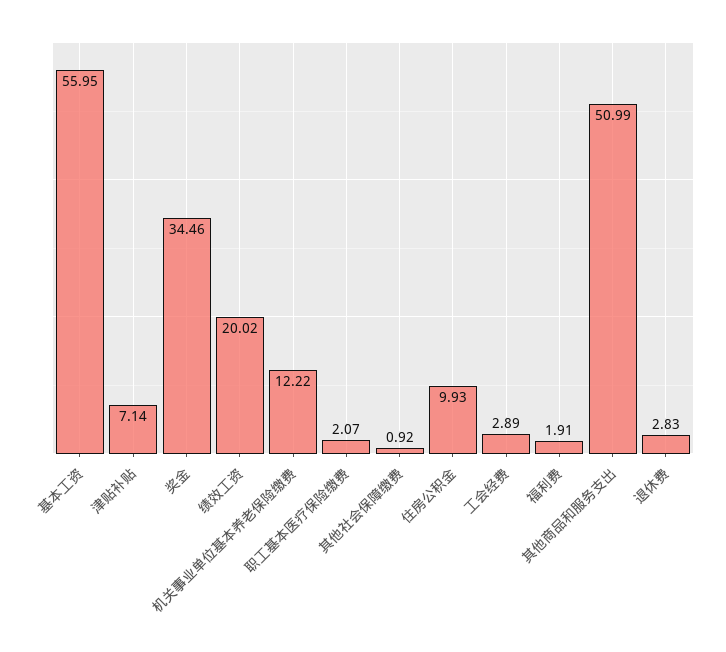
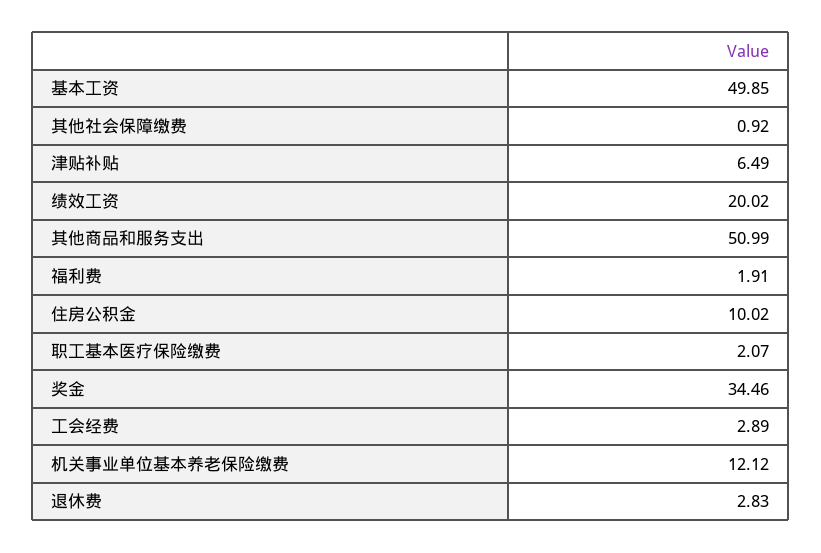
基本工资: 55.95 -> 49.85
津贴补贴: 7.14 -> 6.49
机关事业单位基本养老保险缴费: 12.22 -> 12.12
住房公积金: 9.93 -> 10.02

